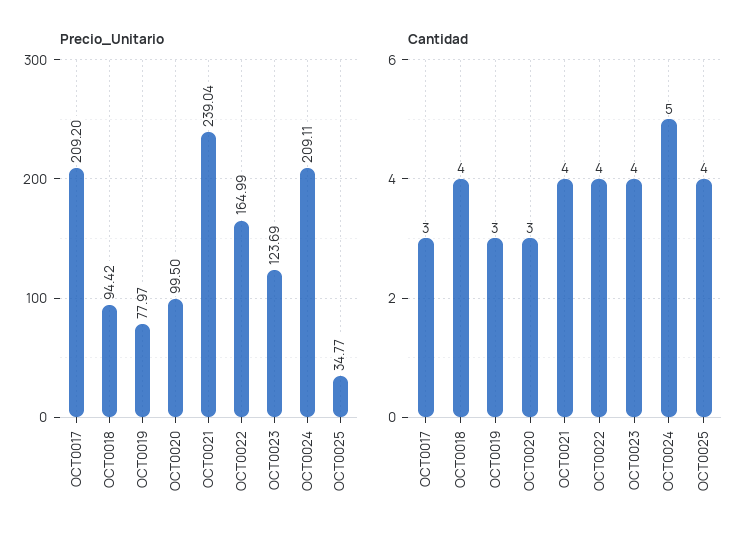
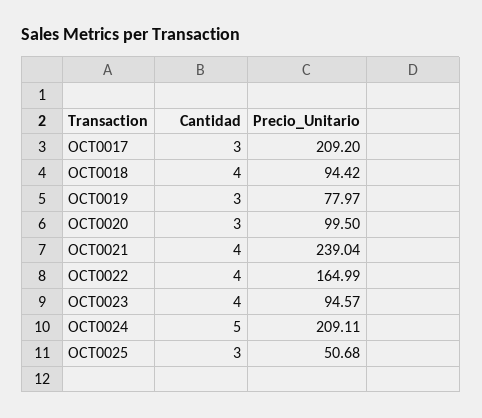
Precio_Unitario, OCT0023: 123.69 -> 94.57
Precio_Unitario, OCT0025: 34.77 -> 50.68
Cantidad, OCT0025: 4 -> 3

